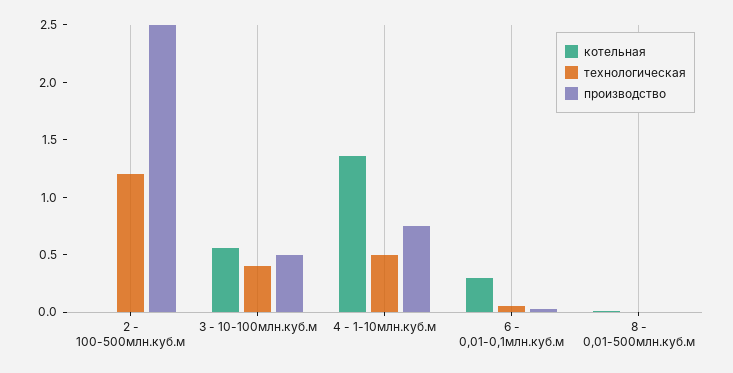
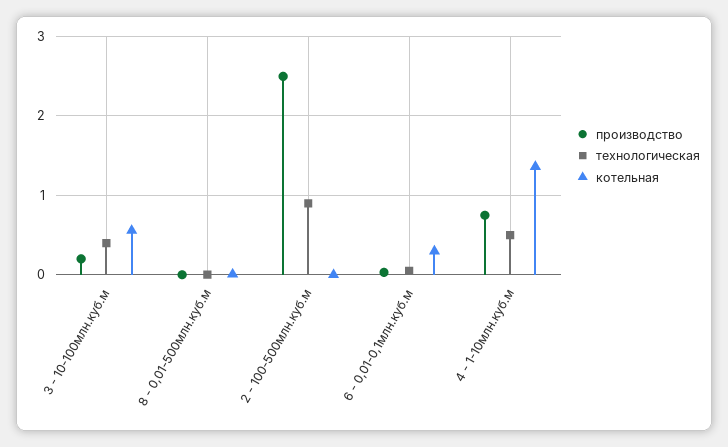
технологическая, 2 - 100-500млн.куб.м: 1.2 -> 0.9
производство, 3 - 10-100млн.куб.м: 0.5 -> 0.2

